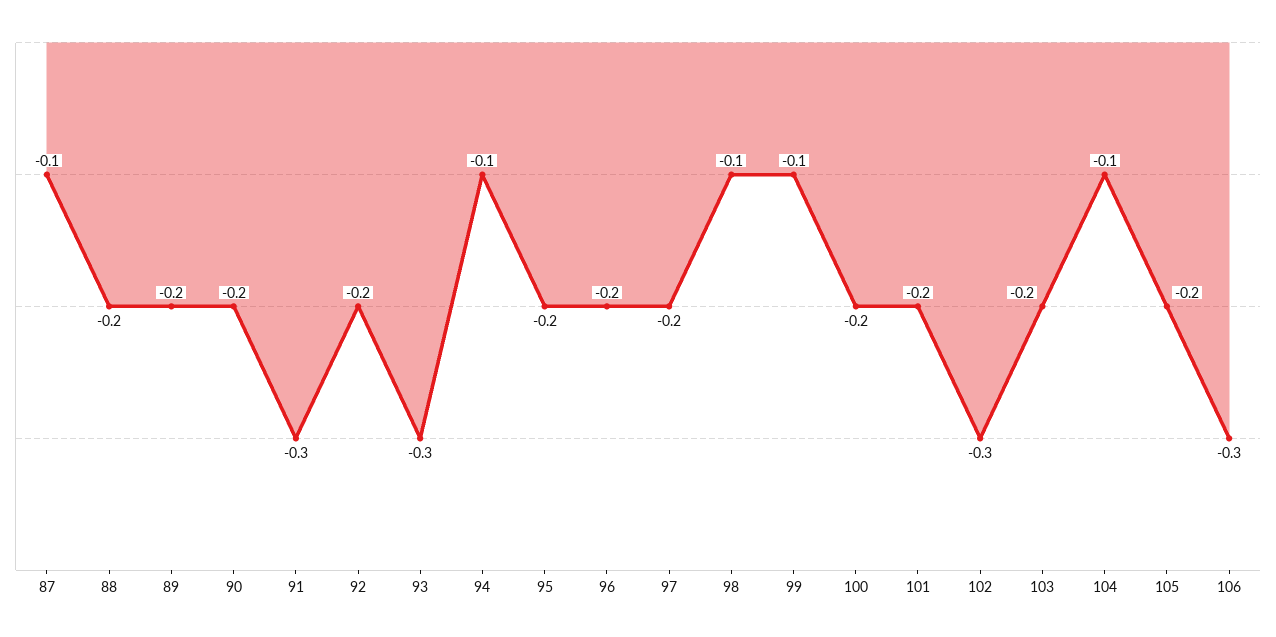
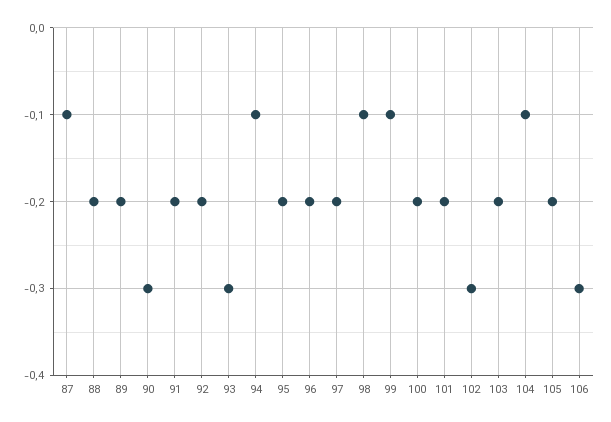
90: -0.2 -> -0.3
91: -0.3 -> -0.2

